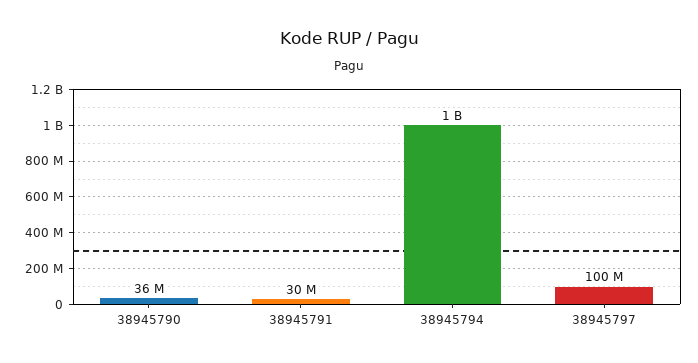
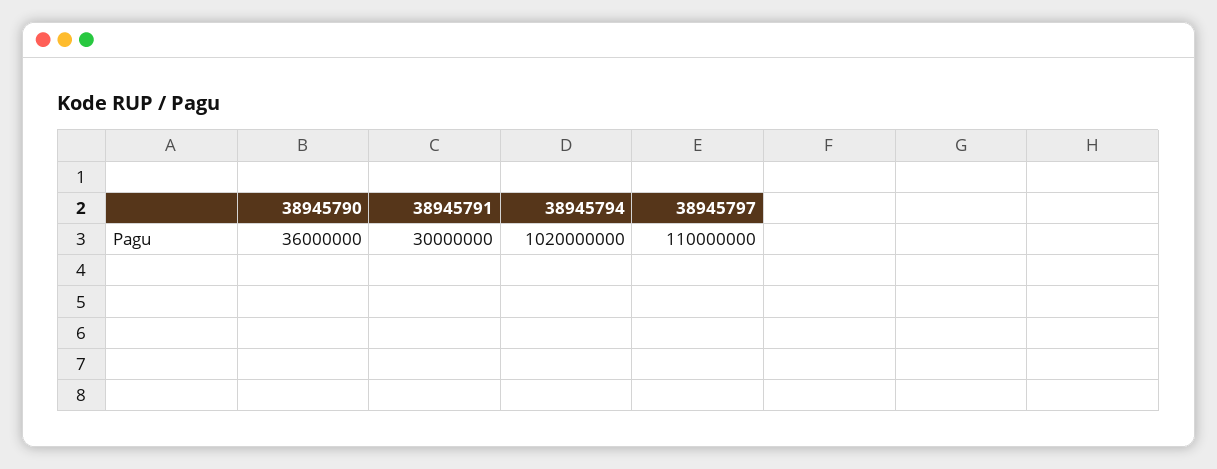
38945797: 100000000 -> 110000000

